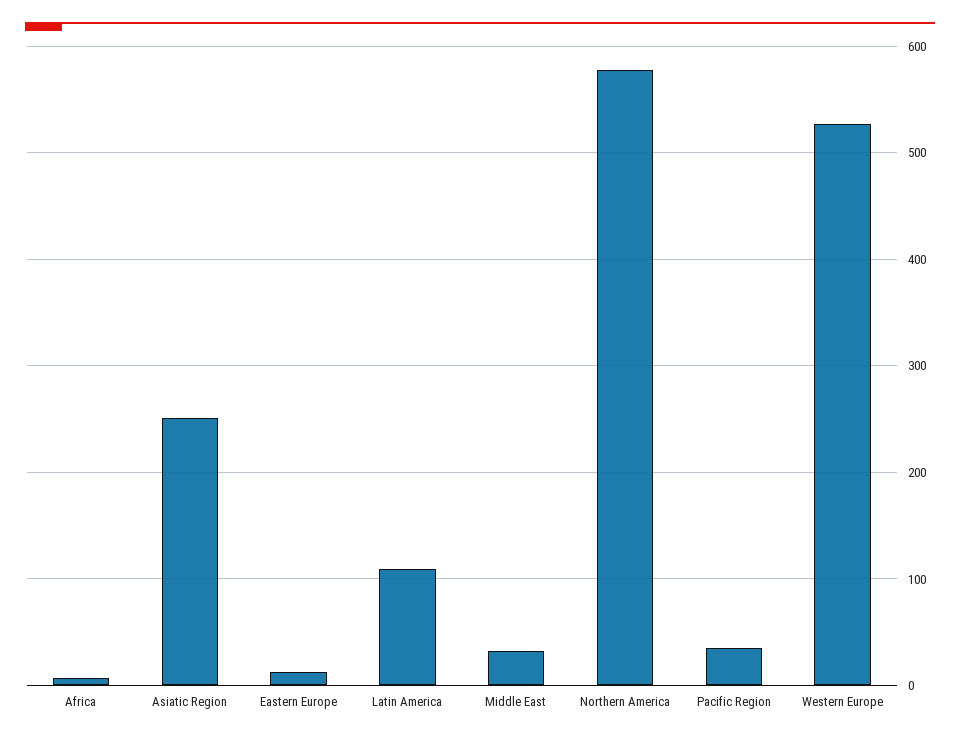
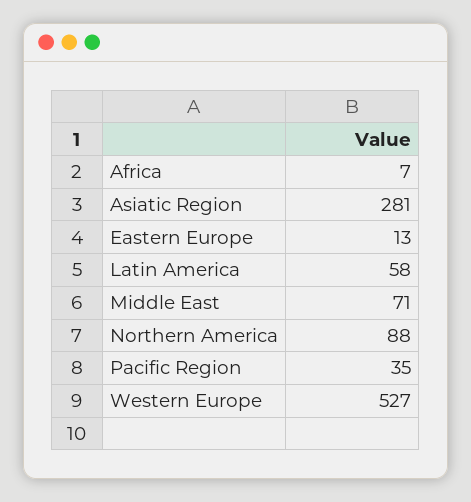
Asiatic Region: 250 -> 281
Latin America: 110 -> 58
Middle East: 30 -> 71
Northern America: 580 -> 88

